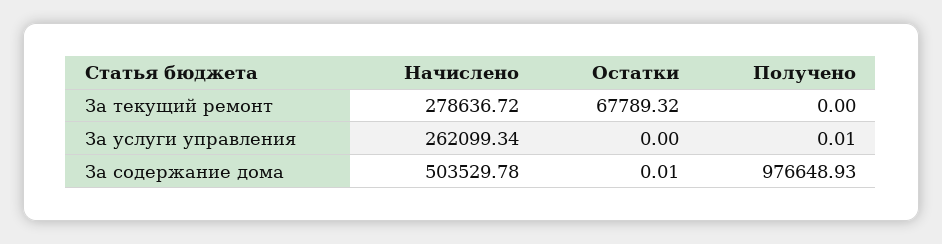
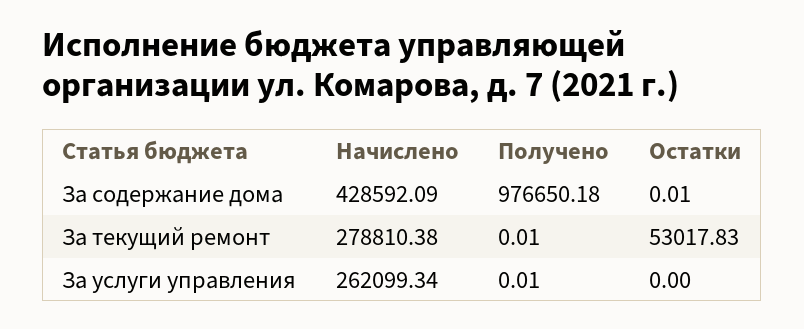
Начислено, За текущий ремонт: 278636.72 -> 278810.38
Остатки, За текущий ремонт: 67789.32 -> 53017.83
Получено, За текущий ремонт: 0 -> 0.01
Начислено, За содержание дома: 503529.78 -> 428592.09
Получено, За содержание дома: 976648.93 -> 976650.18

